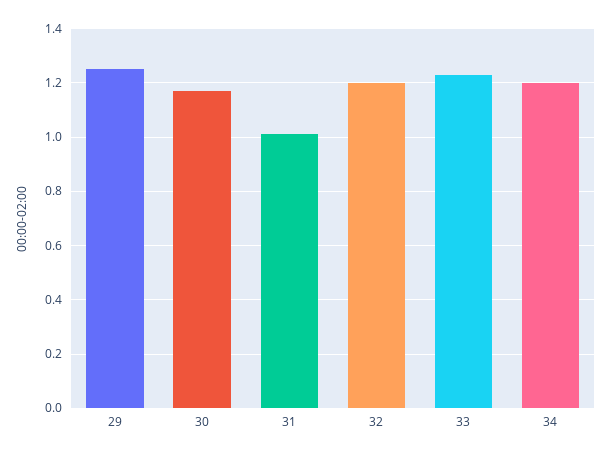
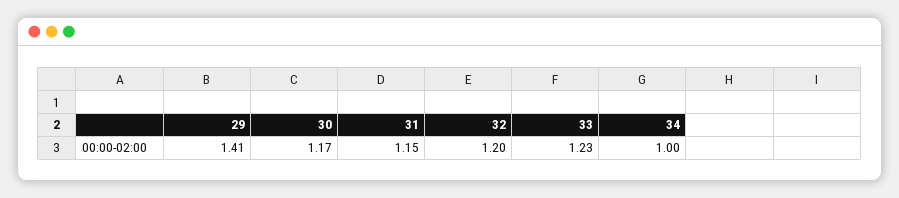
29: 1.25 -> 1.41
31: 1 -> 1.15
34: 1.2 -> 1

